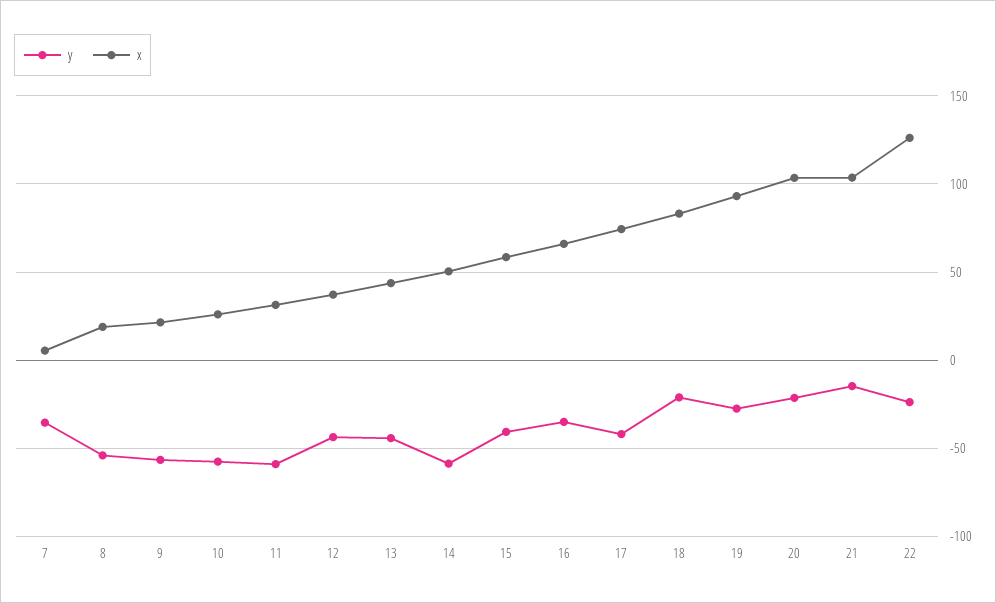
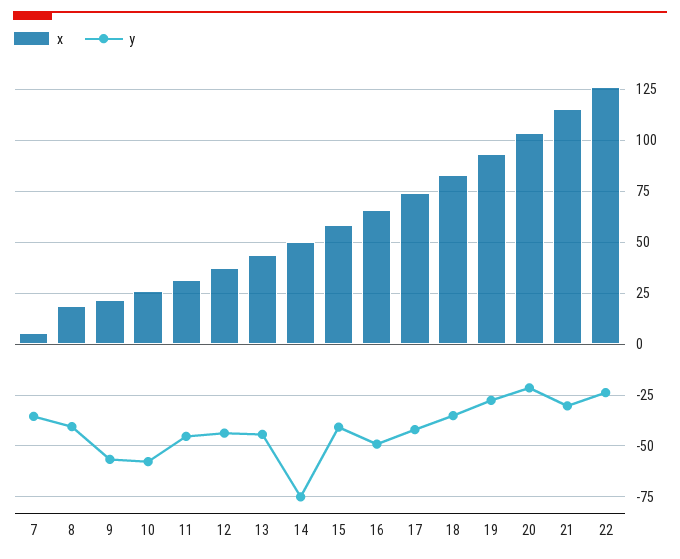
y, 8: -55 -> -40
y, 11: -60 -> -45
y, 14: -60 -> -75
y, 16: -35 -> -50
y, 18: -20 -> -35
y, 21: -15 -> -30
x, 21: 105 -> 115

